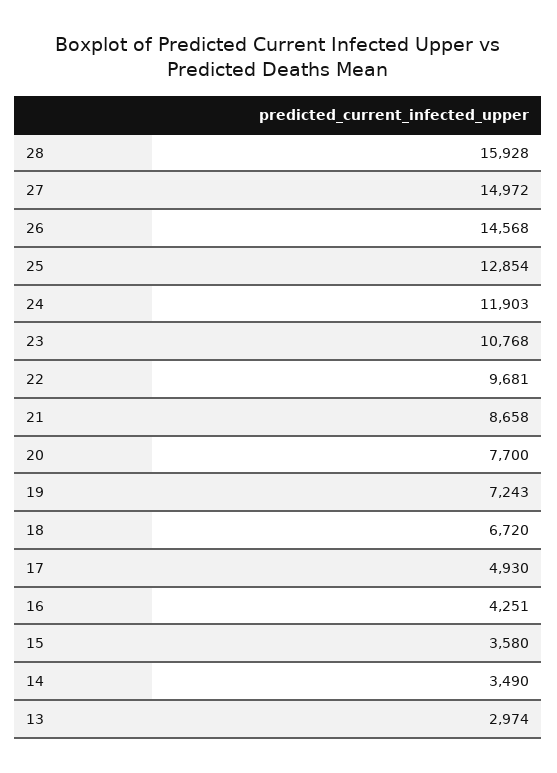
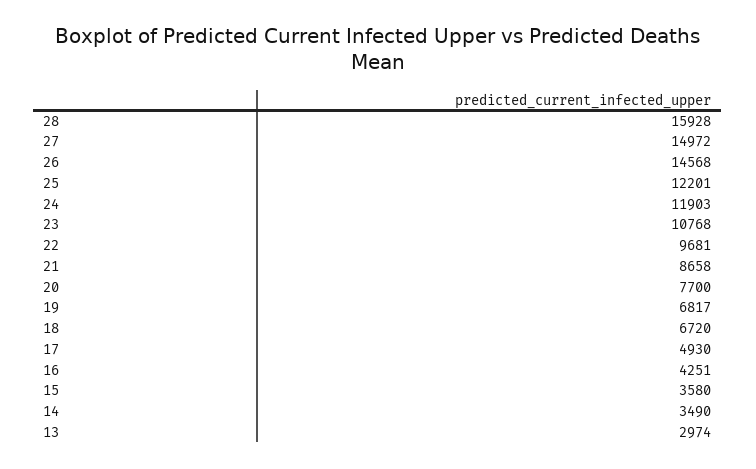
25: 12854 -> 12201
19: 7243 -> 6817

